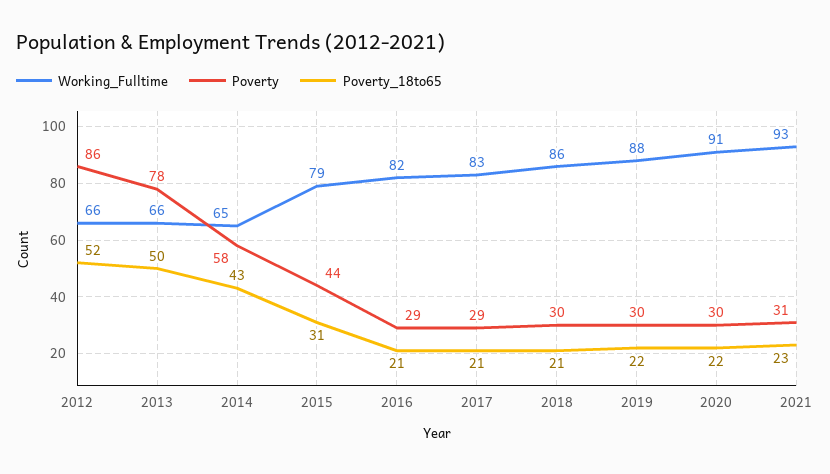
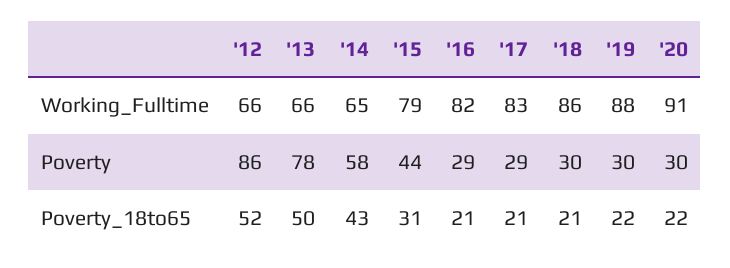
Working_Fulltime, 2021: 93 -> none
Poverty, 2021: 31 -> none
Poverty_18to65, 2021: 23 -> none

